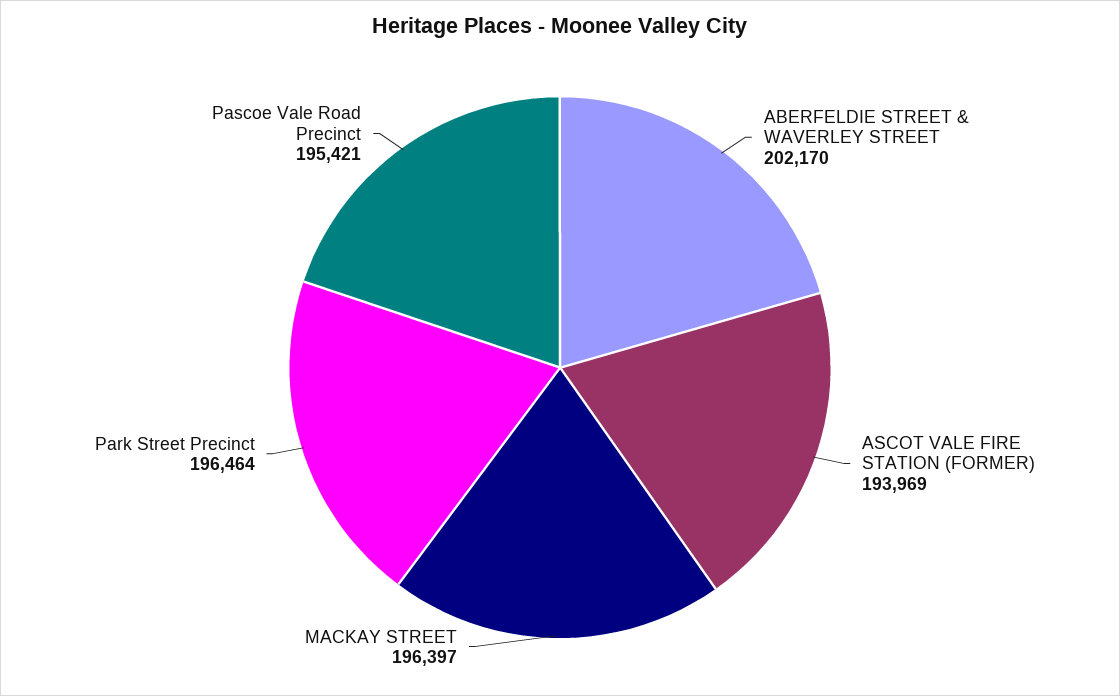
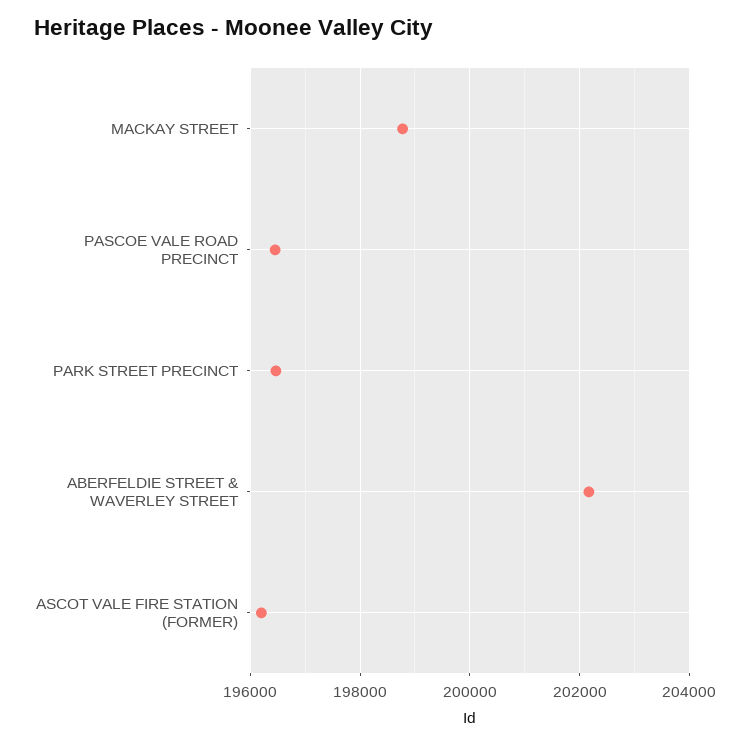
ASCOT VALE FIRE STATION (FORMER): 193969 -> 196200
MACKAY STREET: 196397 -> 198800
Pascoe Vale Road Precinct: 195421 -> 196400

